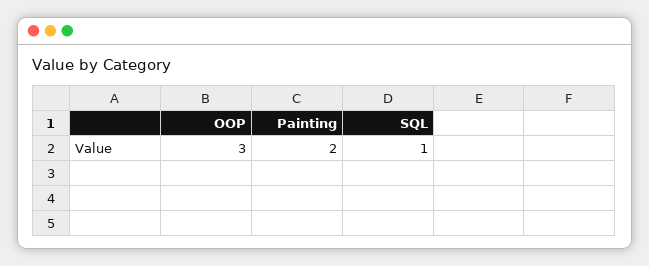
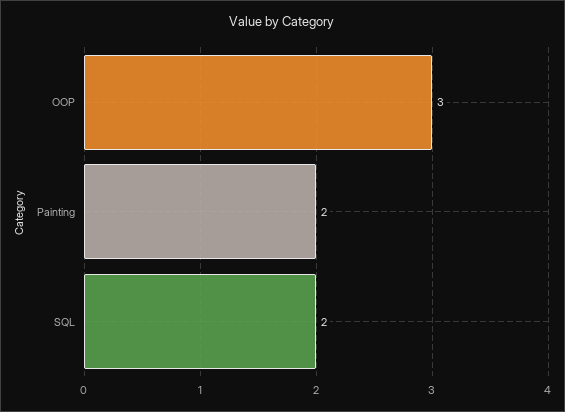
SQL: 1 -> 2

